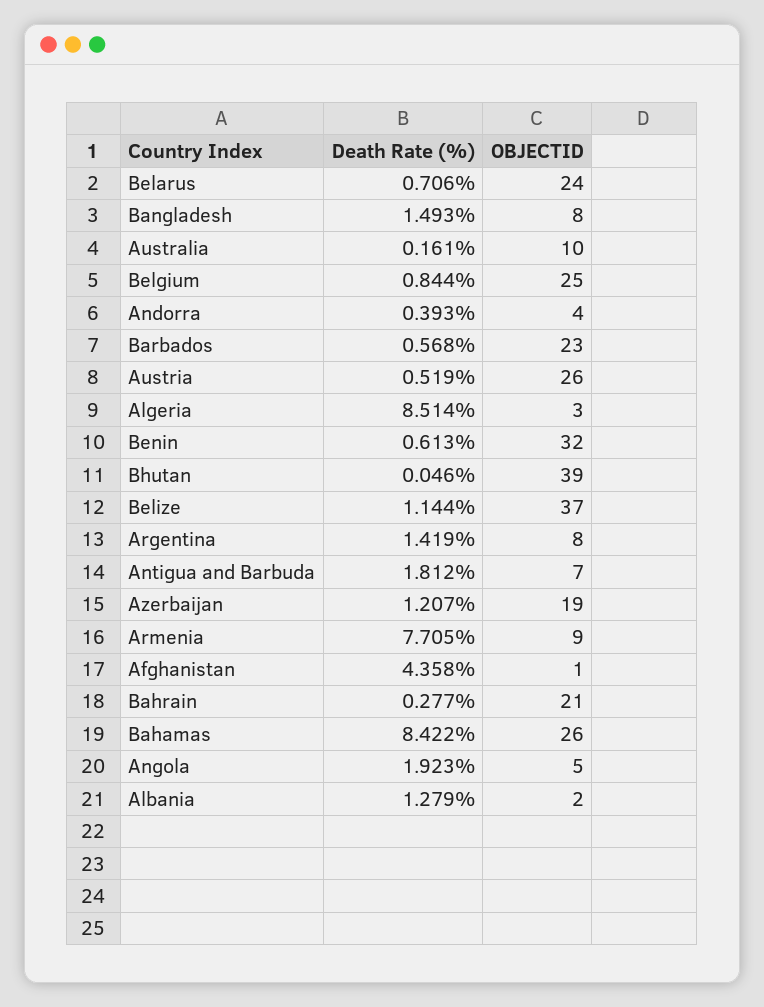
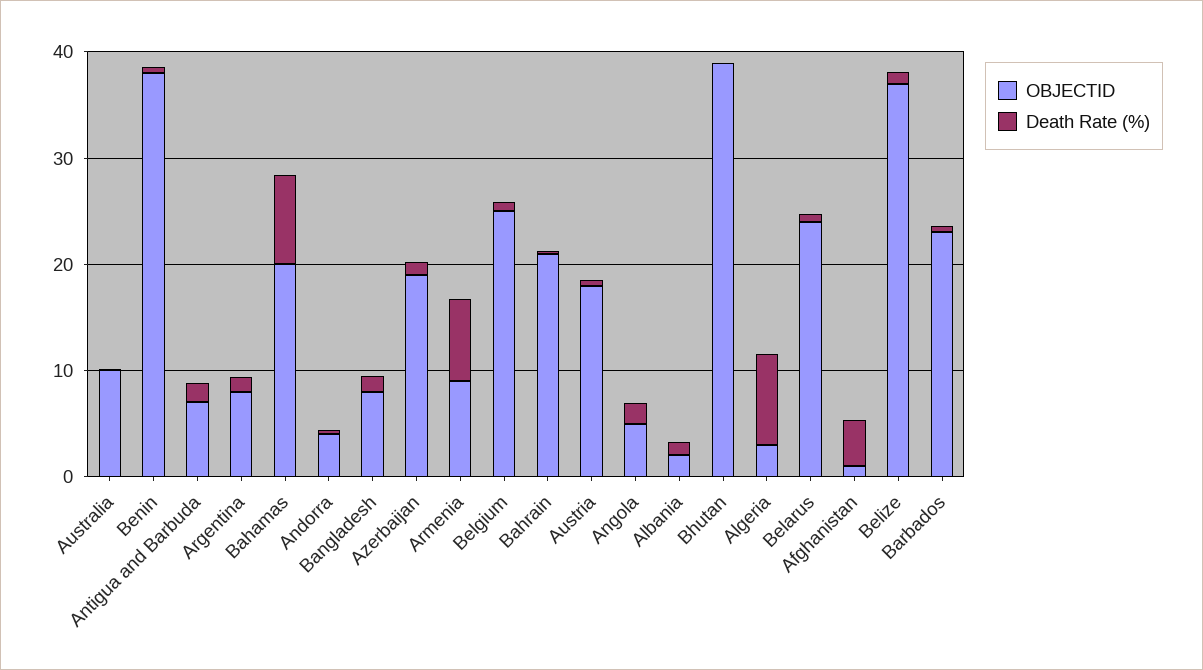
OBJECTID, Austria: 26 -> 18
OBJECTID, Benin: 32 -> 38
OBJECTID, Bahamas: 26 -> 20

